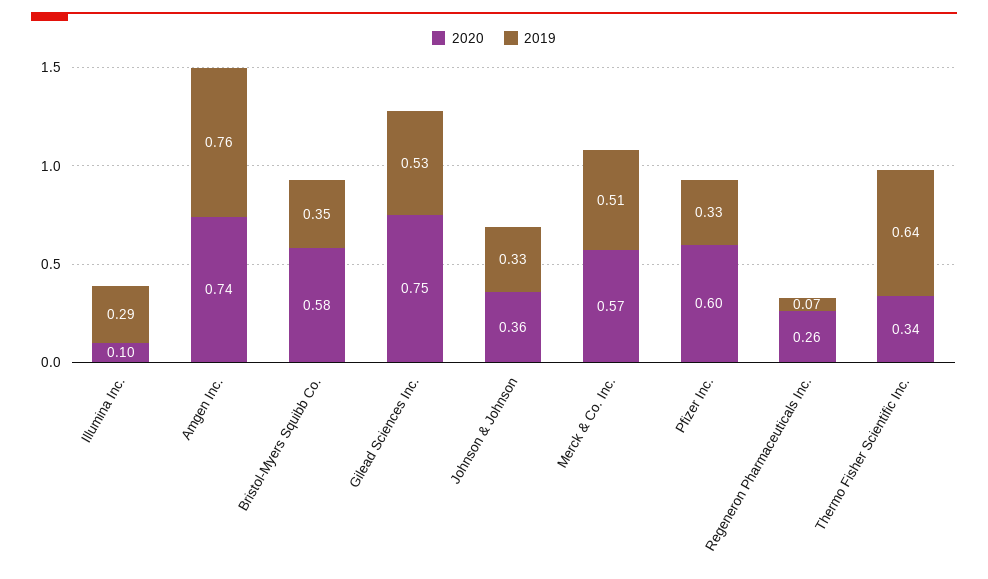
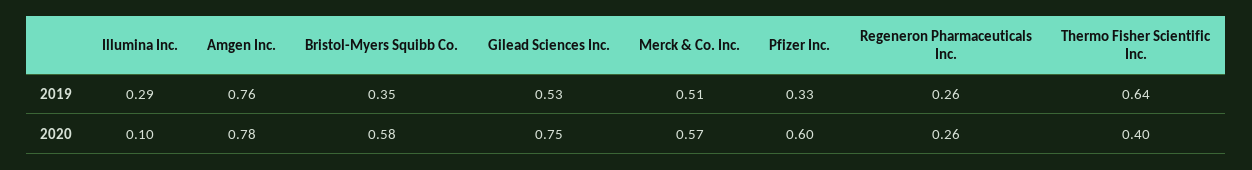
2020, Amgen Inc.: 0.74 -> 0.78
2020, Johnson & Johnson: 0.36 -> none
2019, Johnson & Johnson: 0.33 -> none
2019, Regeneron Pharmaceuticals Inc.: 0.07 -> 0.26
2020, Thermo Fisher Scientific Inc.: 0.34 -> 0.4

